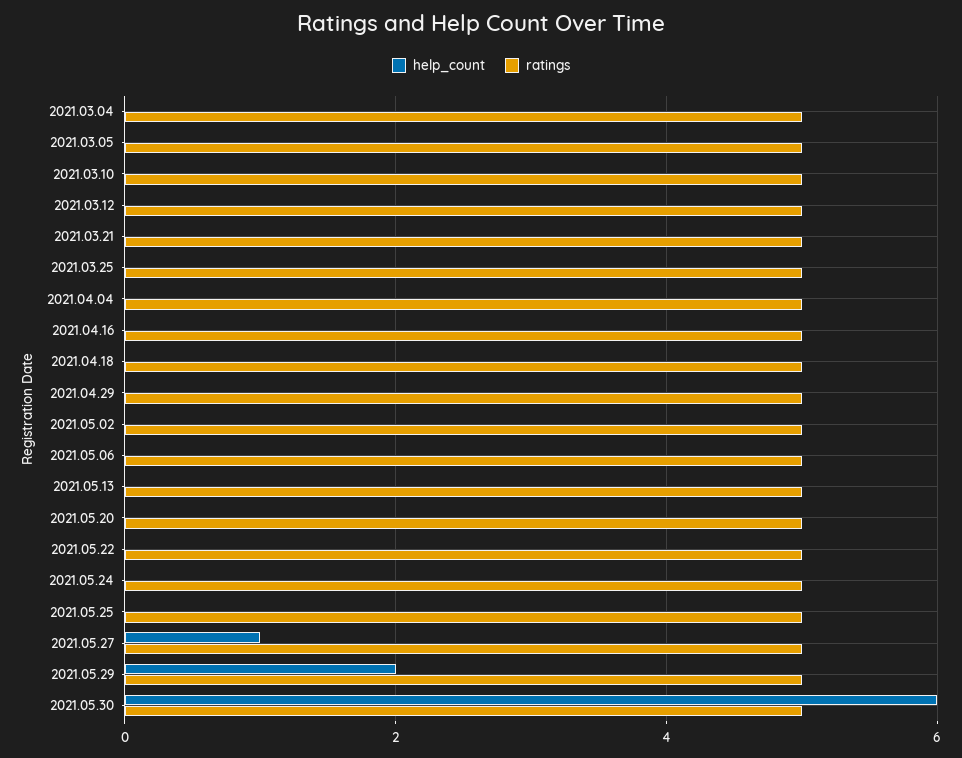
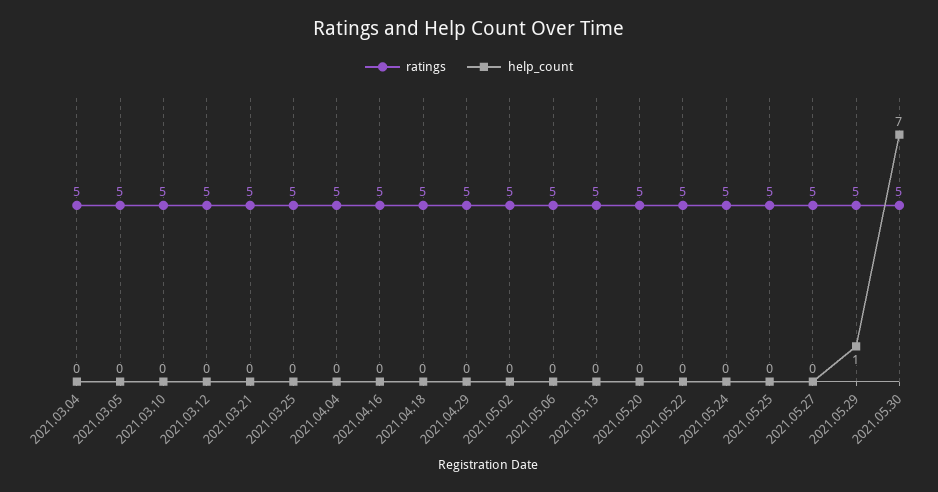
help_count, 2021.05.27: 1 -> 0
help_count, 2021.05.29: 2 -> 1
help_count, 2021.05.30: 6 -> 7

